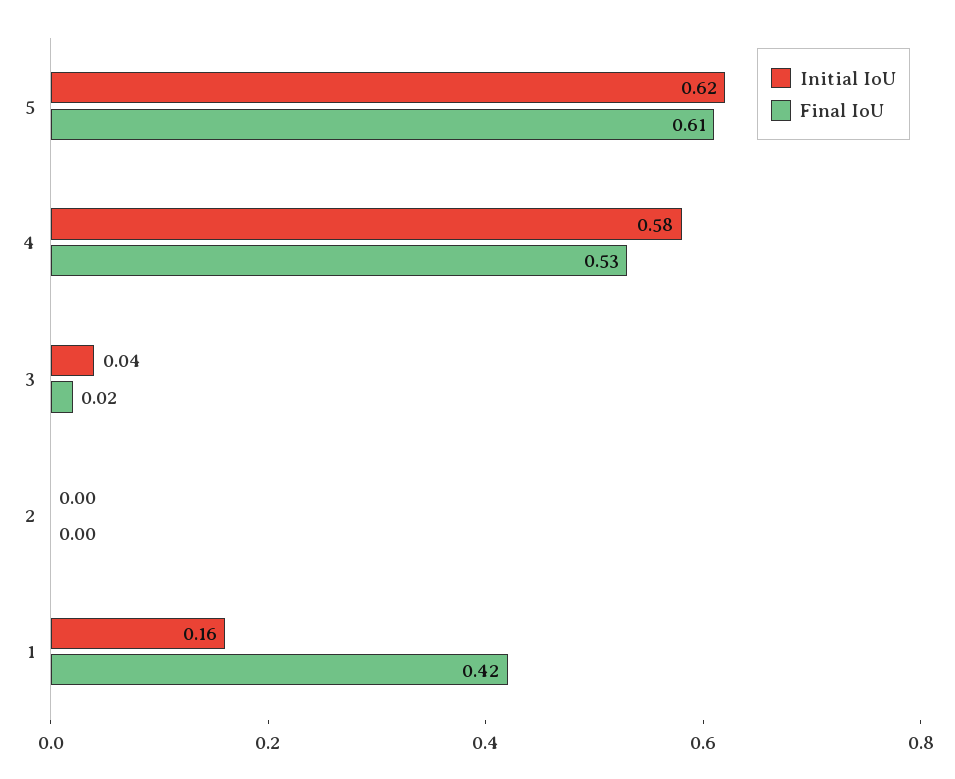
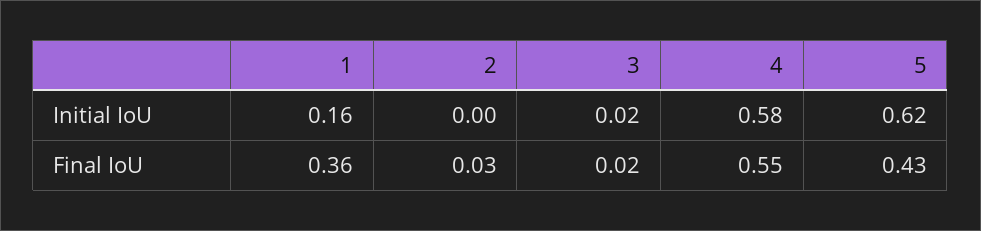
Final IoU, 5: 0.61 -> 0.43
Final IoU, 4: 0.53 -> 0.55
Initial IoU, 3: 0.04 -> 0.02
Final IoU, 2: 0 -> 0.03
Final IoU, 1: 0.42 -> 0.36

